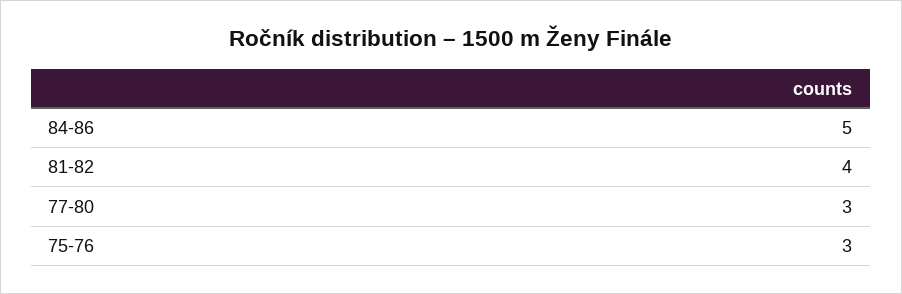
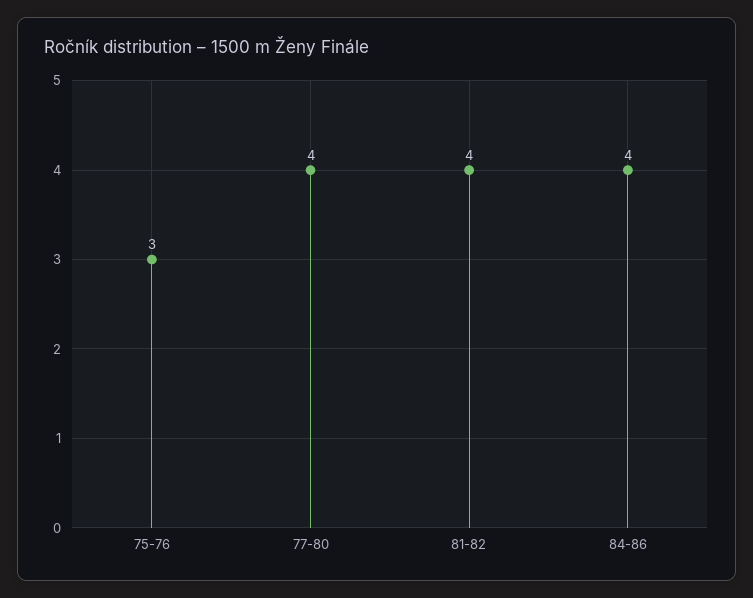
84-86: 5 -> 4
77-80: 3 -> 4

